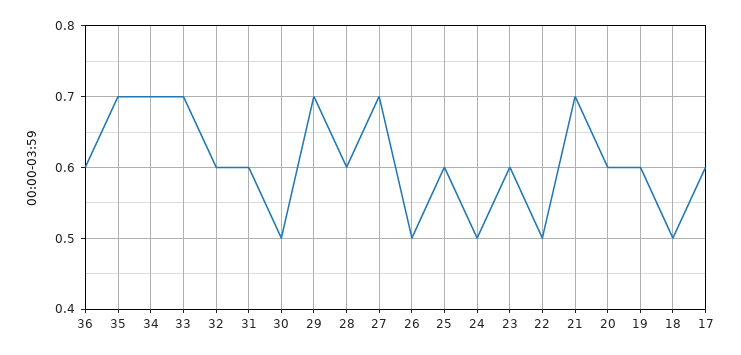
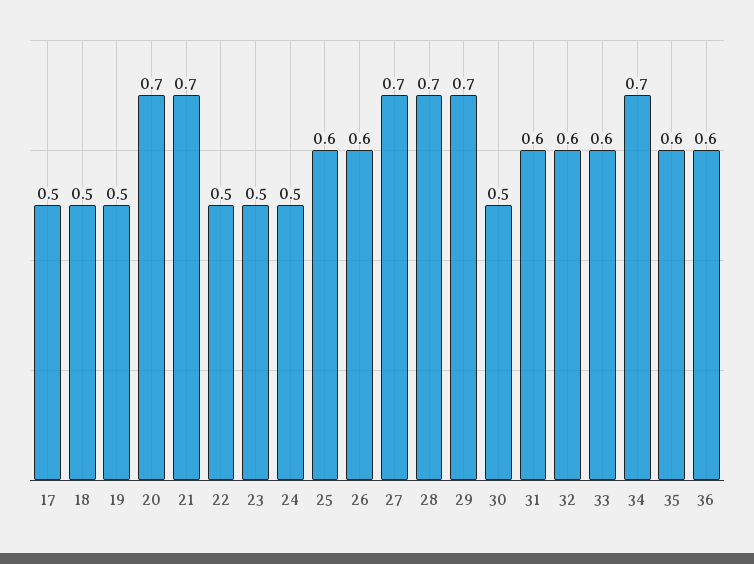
35: 0.7 -> 0.6
33: 0.7 -> 0.6
28: 0.6 -> 0.7
26: 0.5 -> 0.6
23: 0.6 -> 0.5
20: 0.6 -> 0.7
19: 0.6 -> 0.5
17: 0.6 -> 0.5

